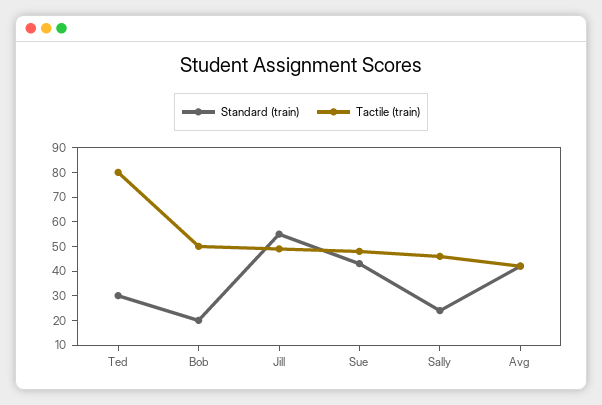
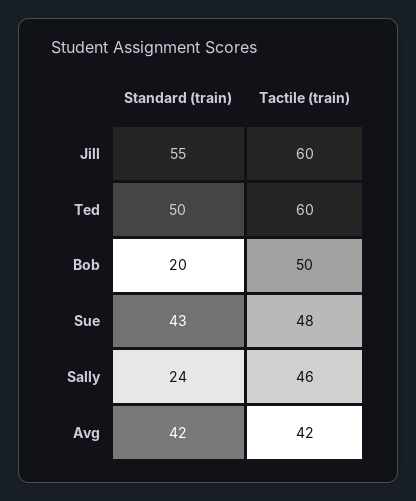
Standard (train), Ted: 30 -> 50
Tactile (train), Ted: 80 -> 60
Tactile (train), Jill: 50 -> 60

